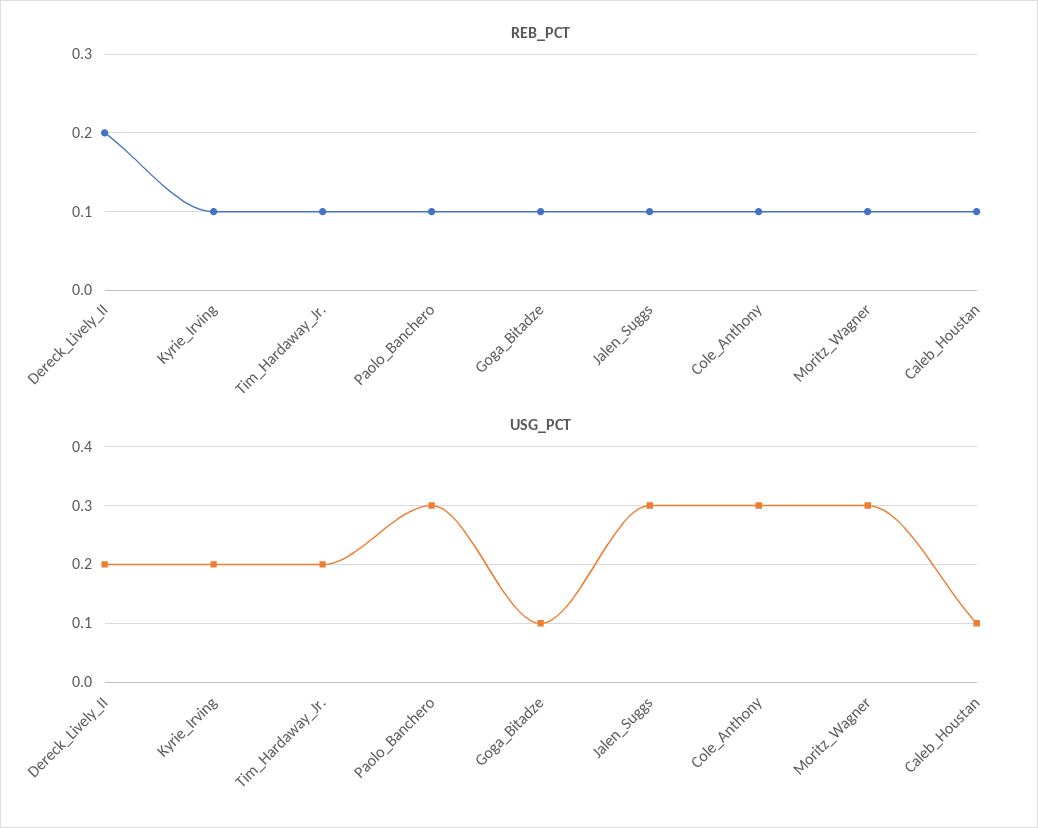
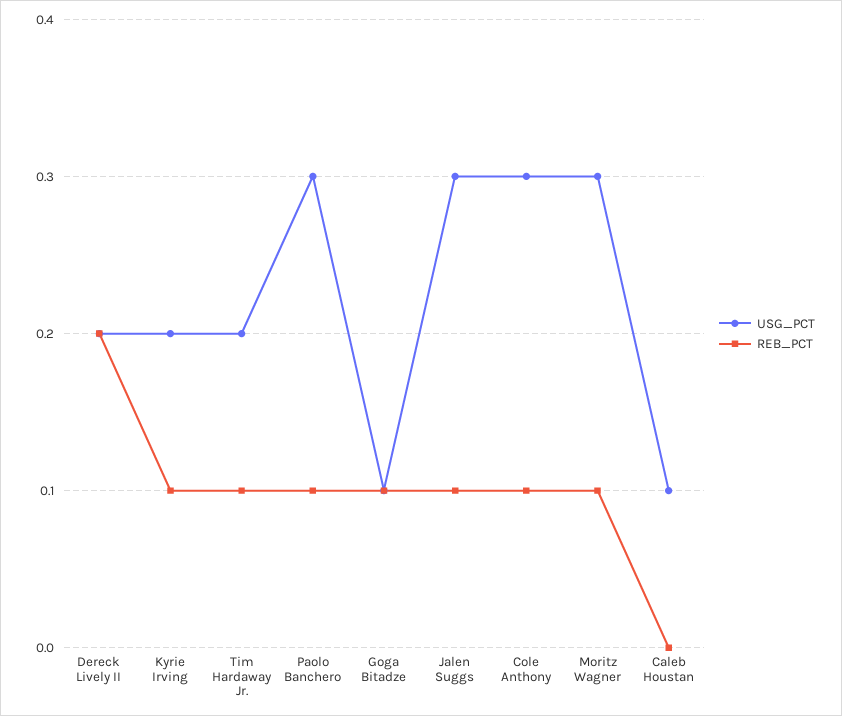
REB_PCT, Caleb_Houstan: 0.1 -> 0

